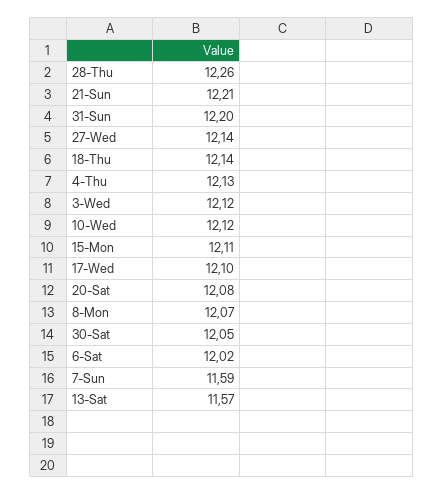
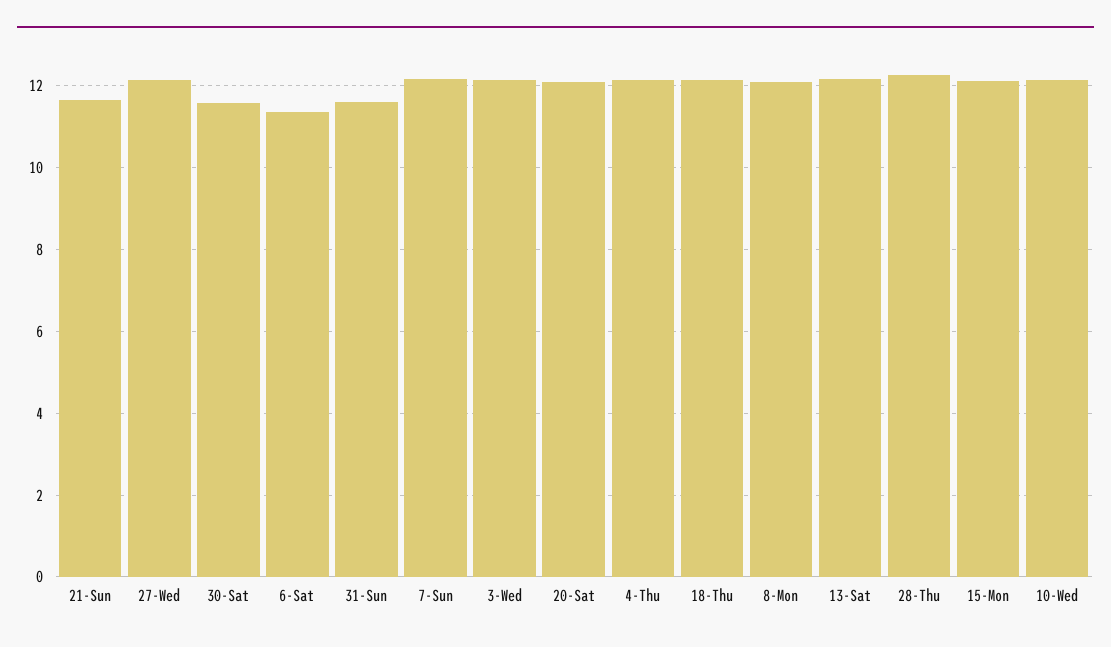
21-Sun: 12.21 -> 11.6
31-Sun: 12.2 -> 11.6
17-Wed: 12.1 -> none
30-Sat: 12.05 -> 11.6
6-Sat: 12.02 -> 11.4
7-Sun: 11.59 -> 12.2
13-Sat: 11.57 -> 12.2

